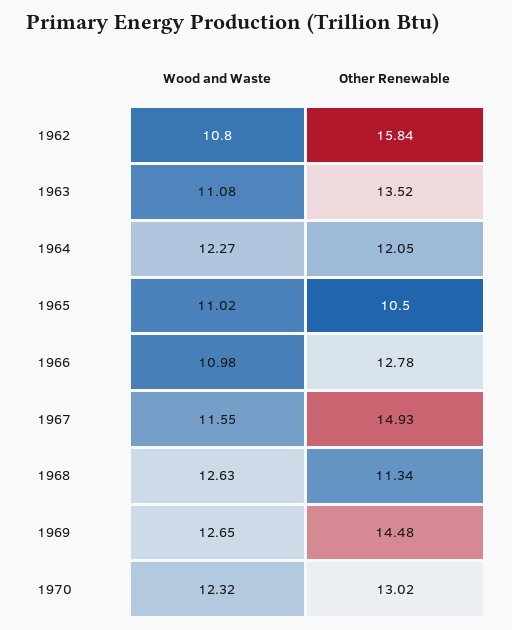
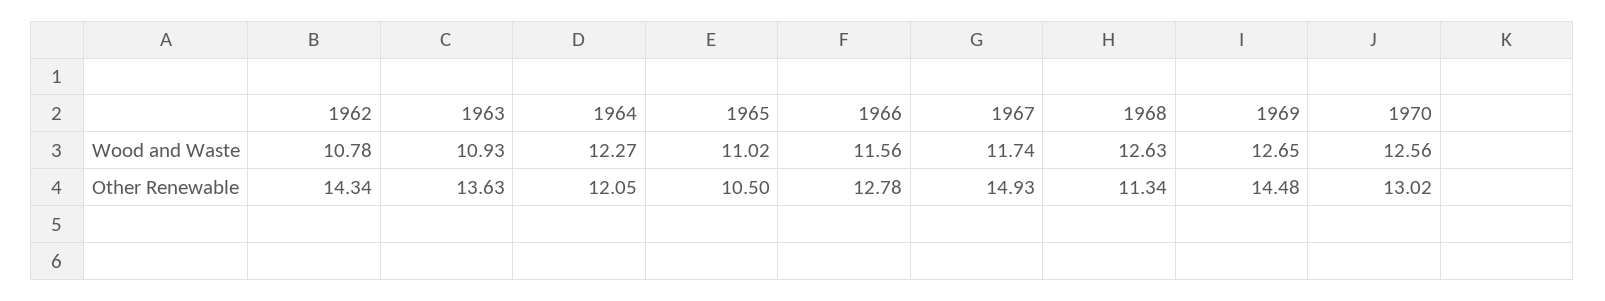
Wood and Waste, 1962: 10.8 -> 10.78
Other Renewable, 1962: 15.84 -> 14.34
Wood and Waste, 1963: 11.08 -> 10.93
Other Renewable, 1963: 13.52 -> 13.63
Wood and Waste, 1966: 10.98 -> 11.56
Wood and Waste, 1967: 11.55 -> 11.74
Wood and Waste, 1970: 12.32 -> 12.56

